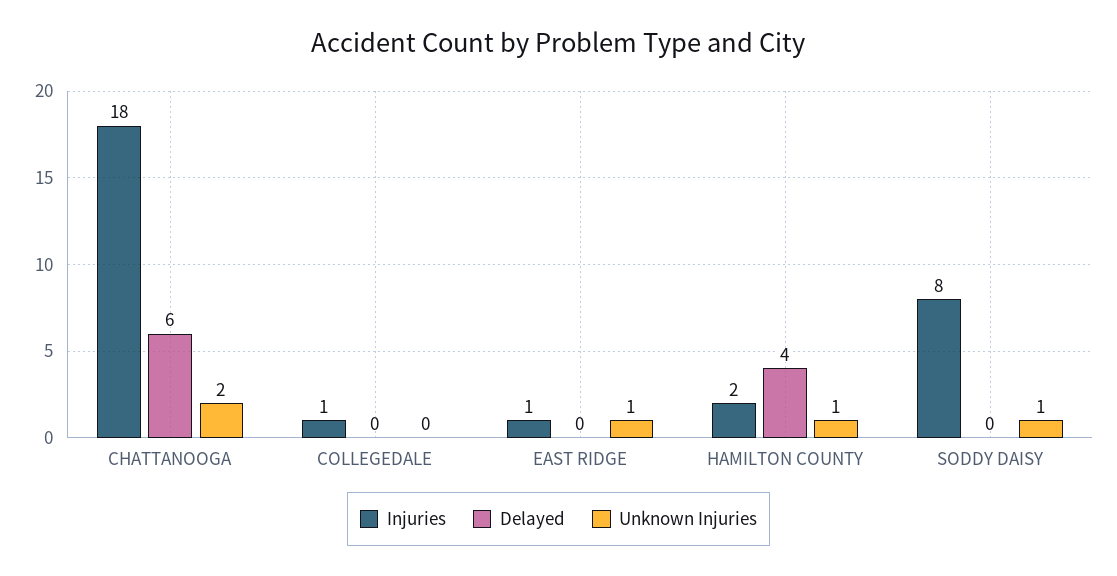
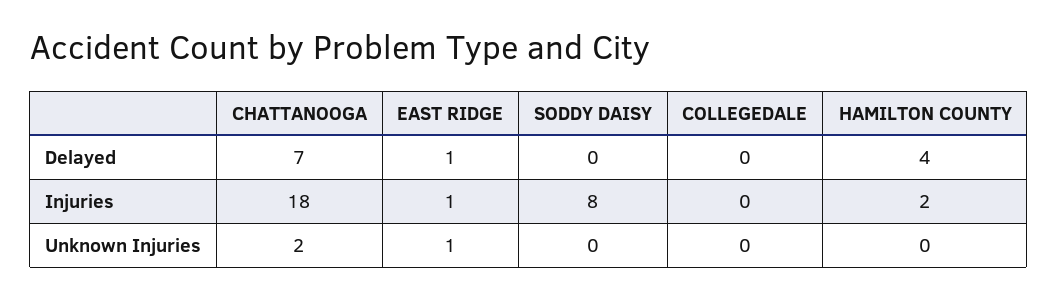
Delayed, CHATTANOOGA: 6 -> 7
Injuries, COLLEGEDALE: 1 -> 0
Delayed, EAST RIDGE: 0 -> 1
Unknown Injuries, HAMILTON COUNTY: 1 -> 0
Unknown Injuries, SODDY DAISY: 1 -> 0

